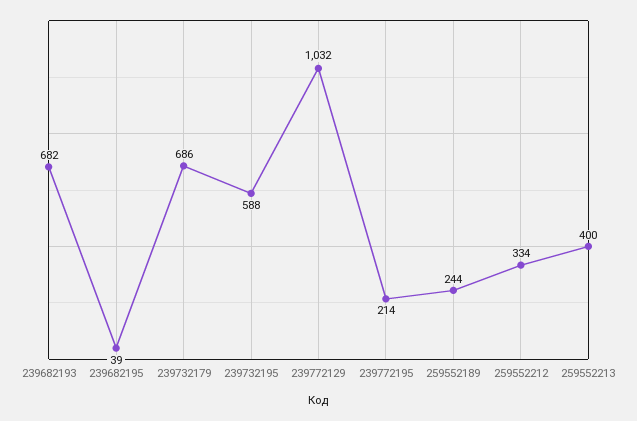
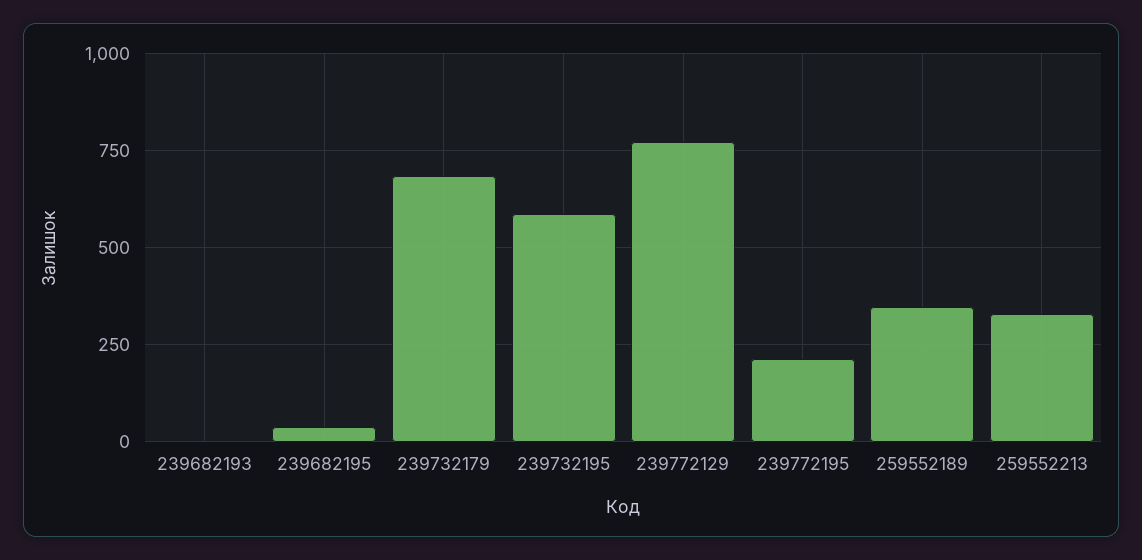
239682193: 682 -> 0
239772129: 1032 -> 775
259552189: 244 -> 350
259552212: 334 -> none
259552213: 400 -> 325

